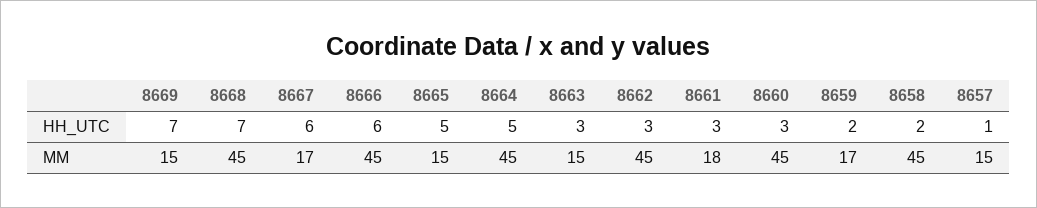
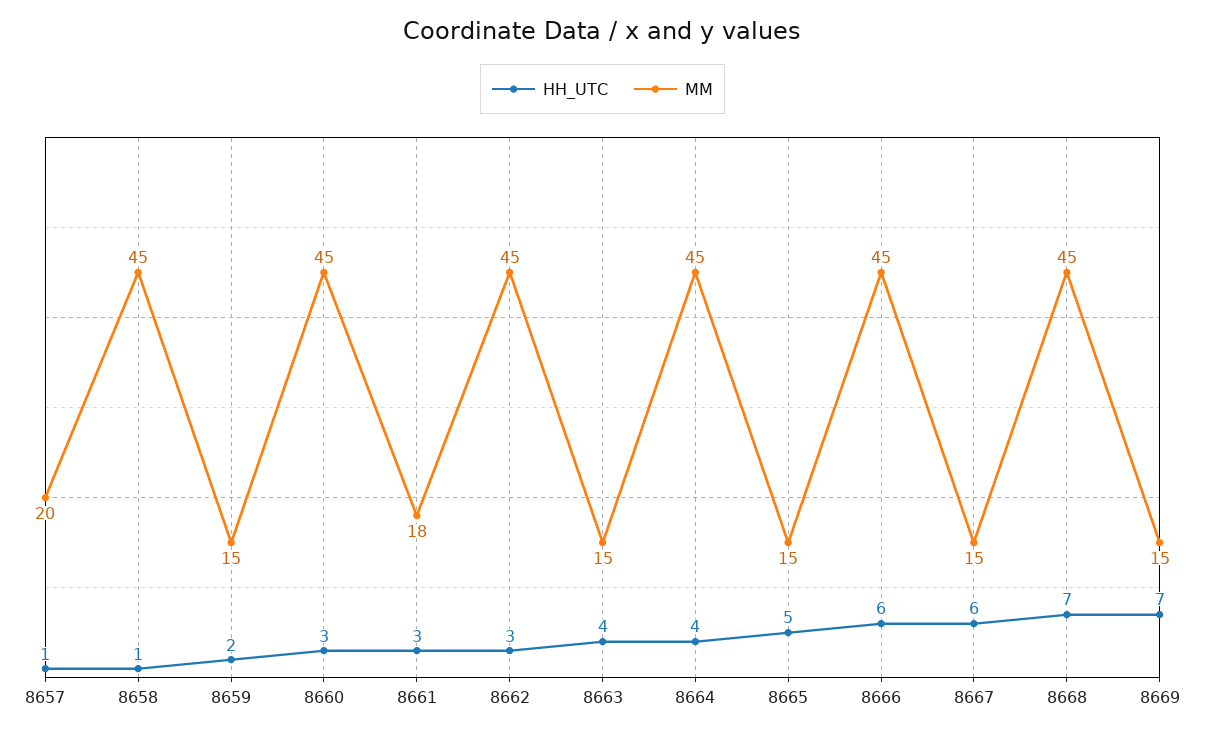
HH_UTC, 8664: 5 -> 4
HH_UTC, 8663: 3 -> 4
HH_UTC, 8658: 2 -> 1
MM, 8667: 17 -> 15
MM, 8659: 17 -> 15
MM, 8657: 15 -> 20

